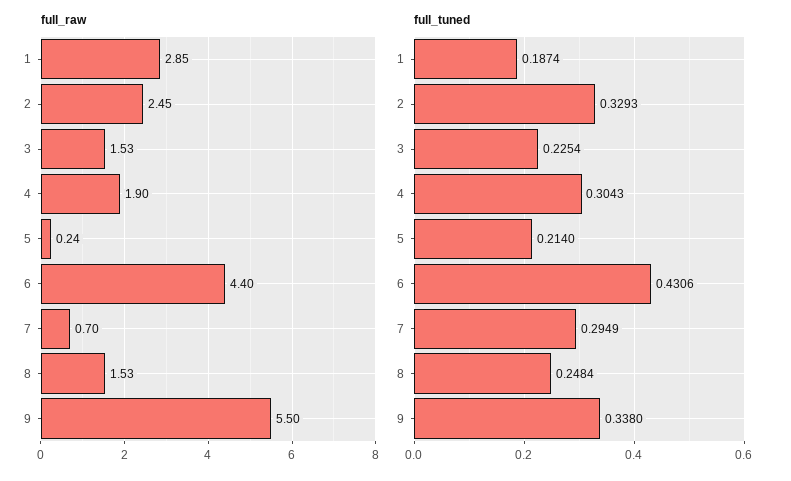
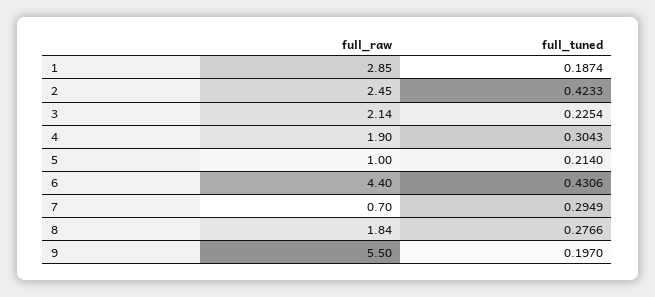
full_raw, 3: 1.53 -> 2.14
full_raw, 5: 0.24 -> 1
full_raw, 8: 1.53 -> 1.84
full_tuned, 2: 0.3293 -> 0.4233
full_tuned, 8: 0.2484 -> 0.2766
full_tuned, 9: 0.338 -> 0.197

